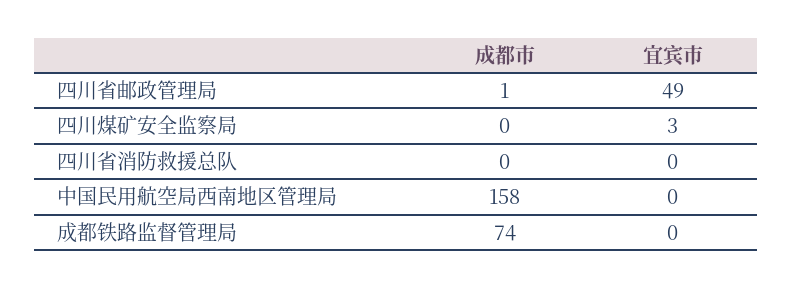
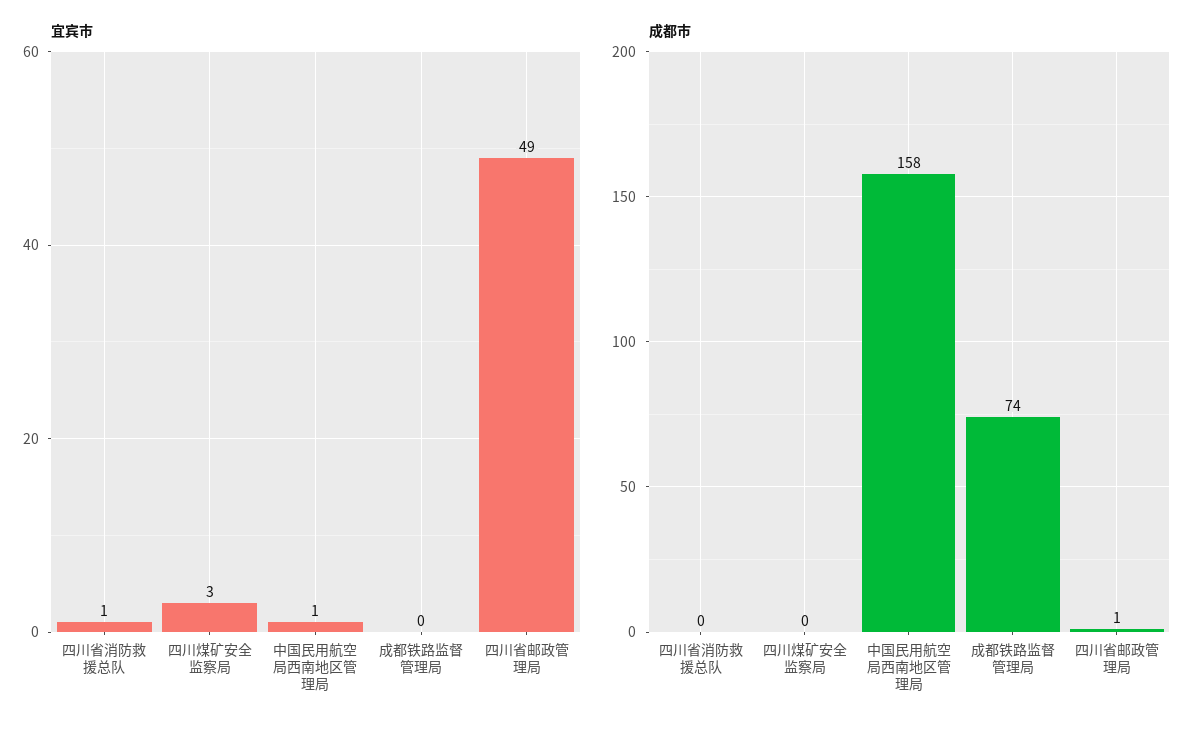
宜宾市, 四川省消防救援总队: 0 -> 1
宜宾市, 中国民用航空局西南地区管理局: 0 -> 1

